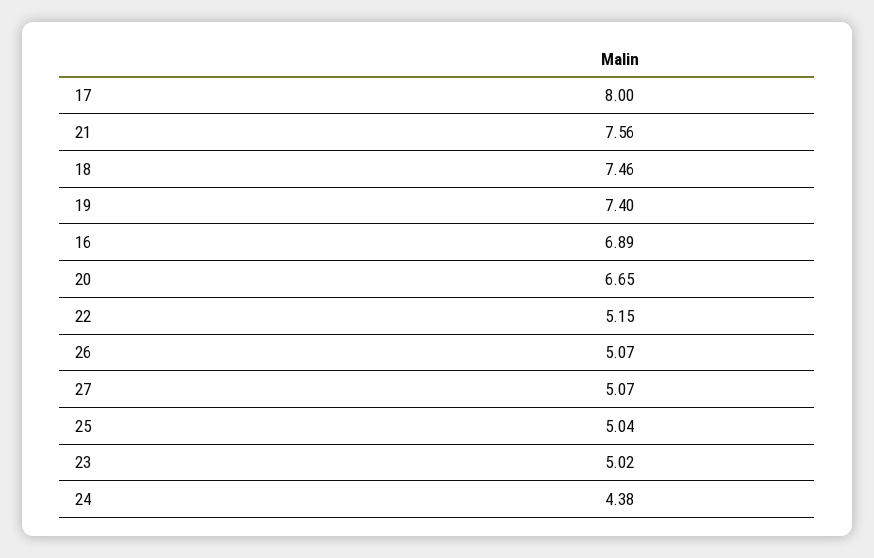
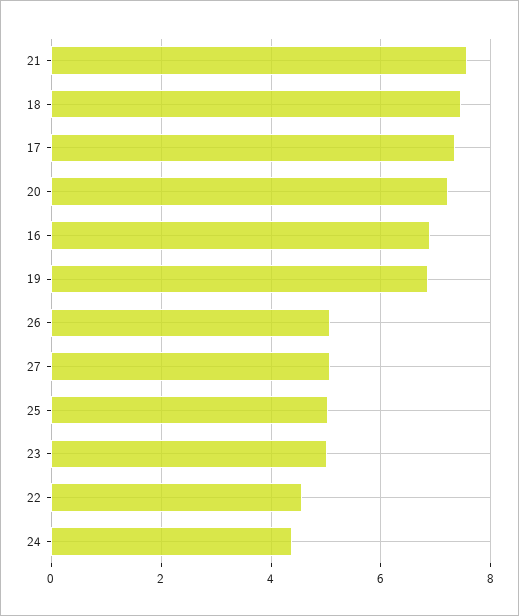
17: 8 -> 7.4
19: 7.4 -> 6.8
20: 6.65 -> 7.2
22: 5.15 -> 4.6

